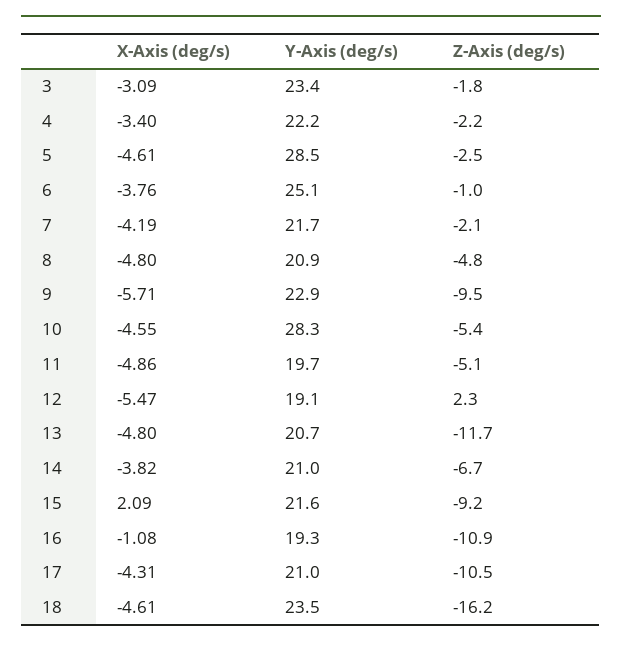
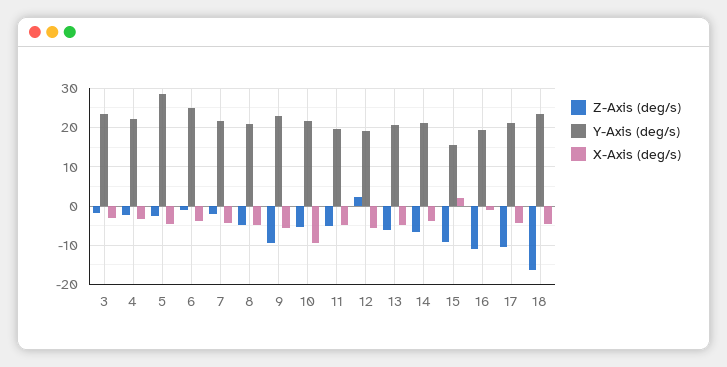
X-Axis (deg/s), 10: -4.55 -> -10
Y-Axis (deg/s), 10: 28.3 -> 22
Z-Axis (deg/s), 13: -11.7 -> -6
Y-Axis (deg/s), 15: 21.6 -> 16

